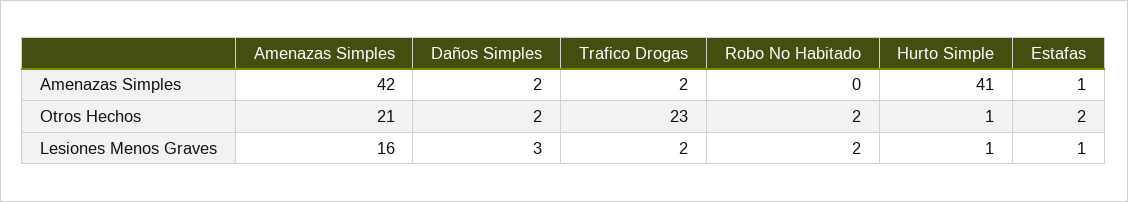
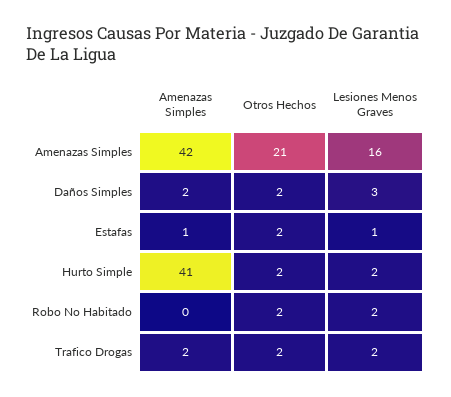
Trafico Drogas, Otros Hechos: 23 -> 2
Hurto Simple, Otros Hechos: 1 -> 2
Hurto Simple, Lesiones Menos Graves: 1 -> 2

